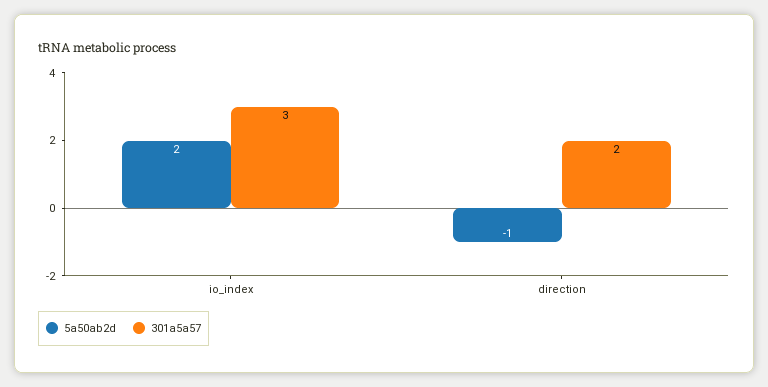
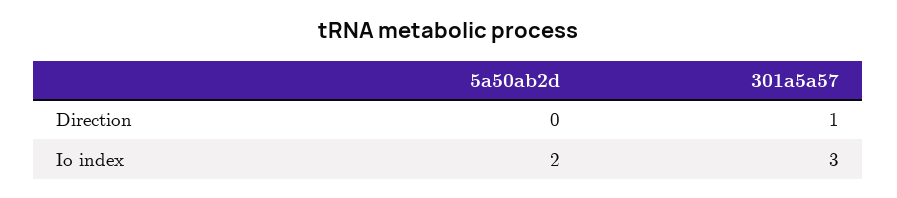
5a50ab2d, direction: -1 -> 0
301a5a57, direction: 2 -> 1

